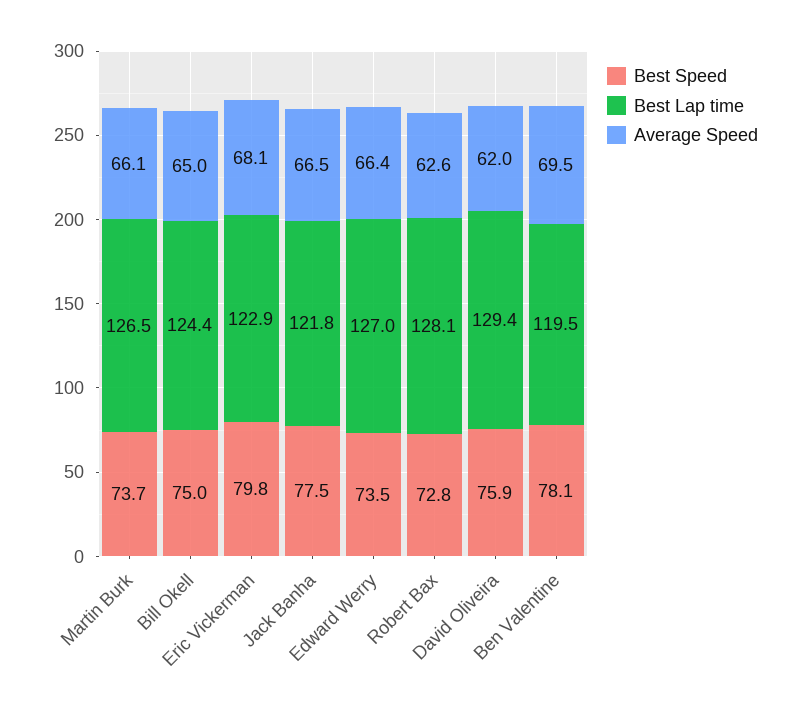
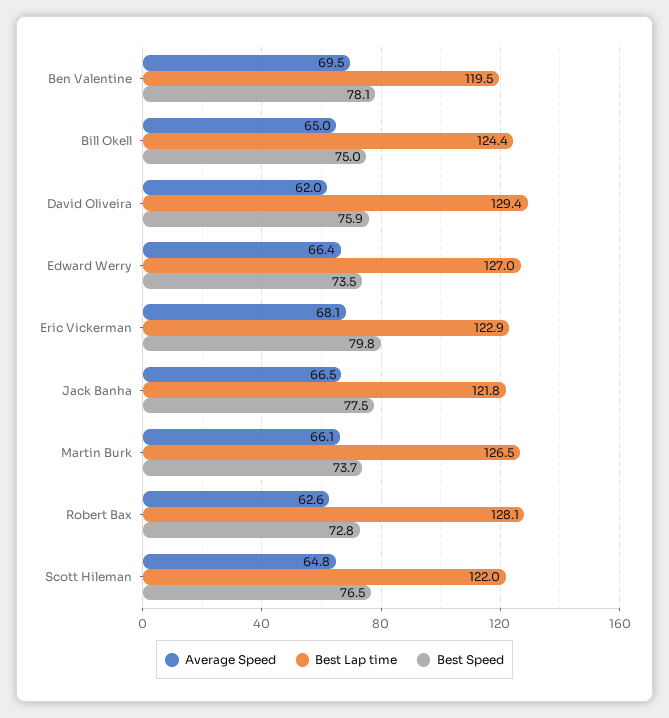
Average Speed, Scott Hileman: none -> 64.8
Best Lap time, Scott Hileman: none -> 122
Best Speed, Scott Hileman: none -> 76.5

